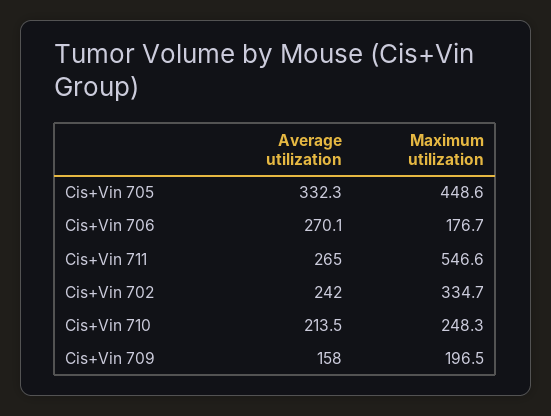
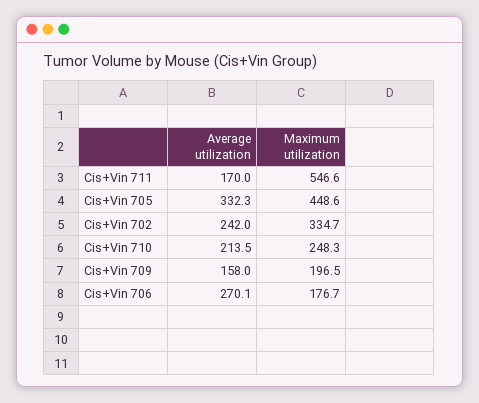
Average utilization, Cis+Vin 711: 265 -> 170

